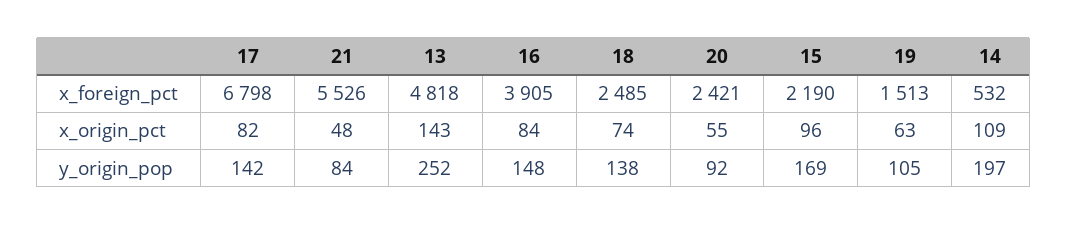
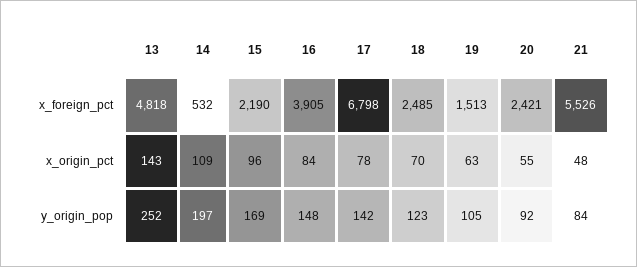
17, x_origin_pct: 82 -> 78
18, x_origin_pct: 74 -> 70
18, y_origin_pop: 138 -> 123

